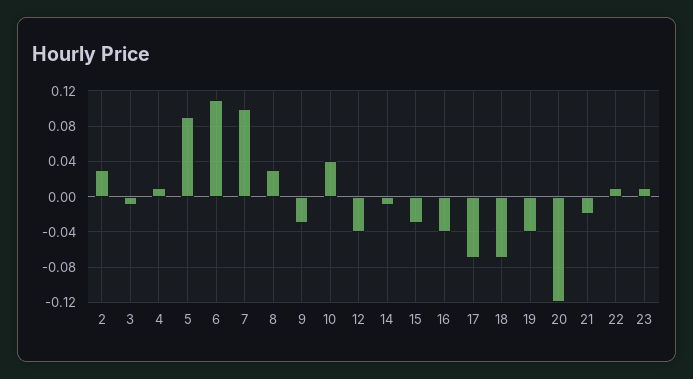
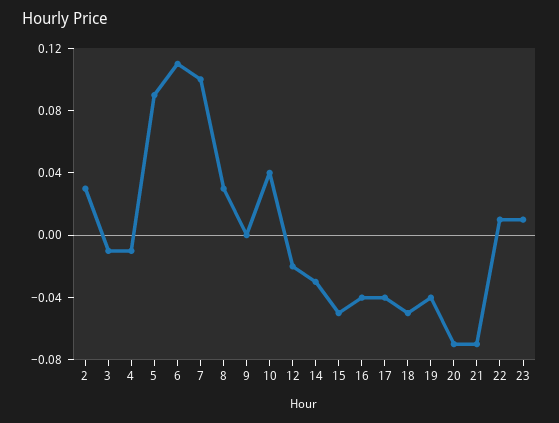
4: 0.01 -> -0.01
9: -0.03 -> 0
12: -0.04 -> -0.02
14: -0.01 -> -0.03
15: -0.03 -> -0.05
17: -0.07 -> -0.04
18: -0.07 -> -0.05
20: -0.12 -> -0.07
21: -0.02 -> -0.07

